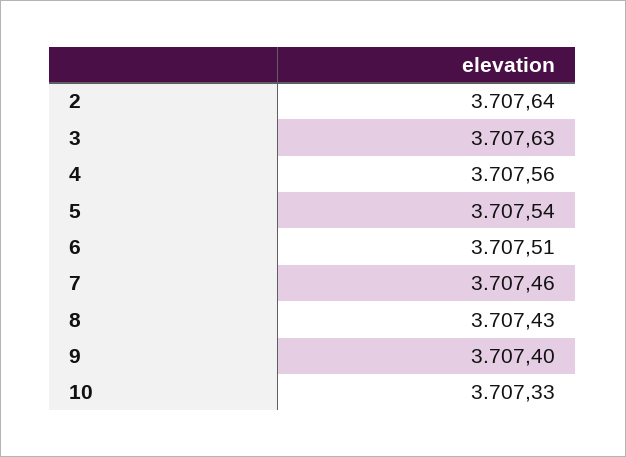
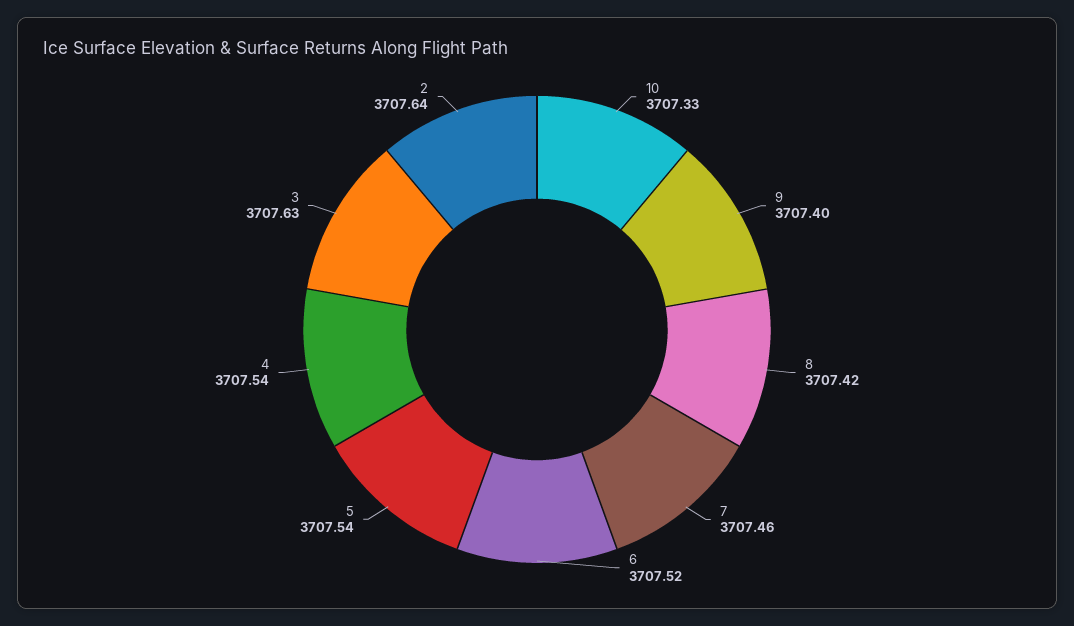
4: 3707.56 -> 3707.54
6: 3707.51 -> 3707.52
8: 3707.43 -> 3707.42

